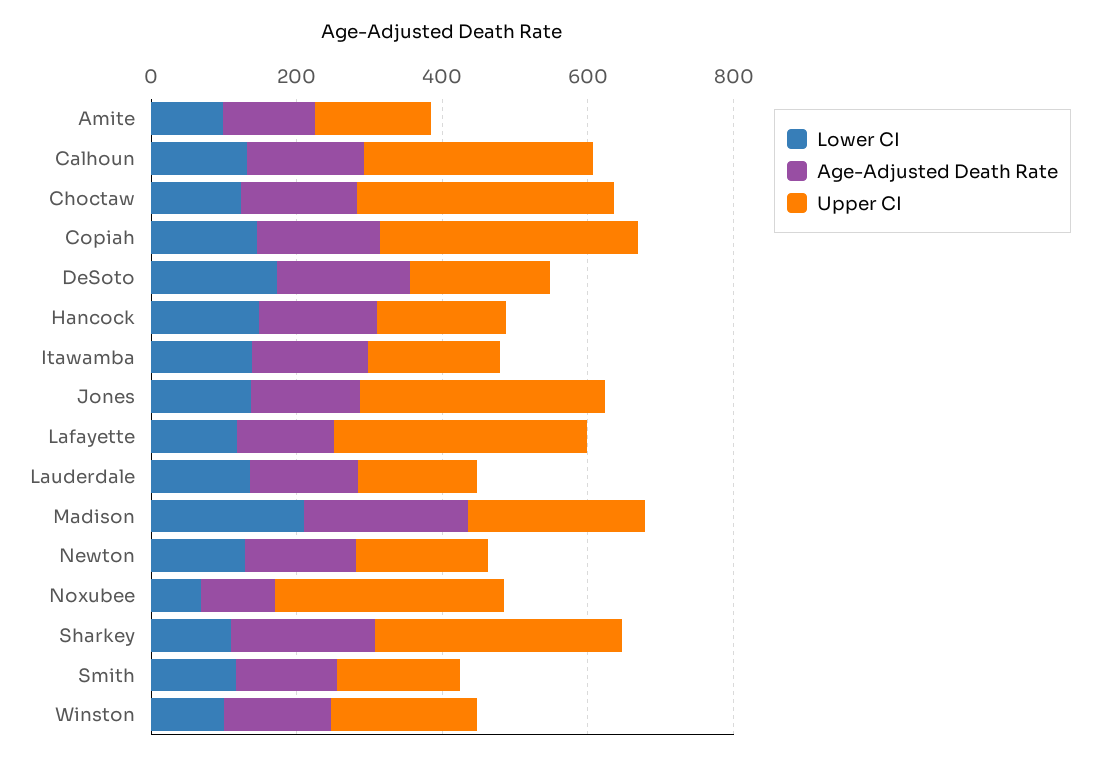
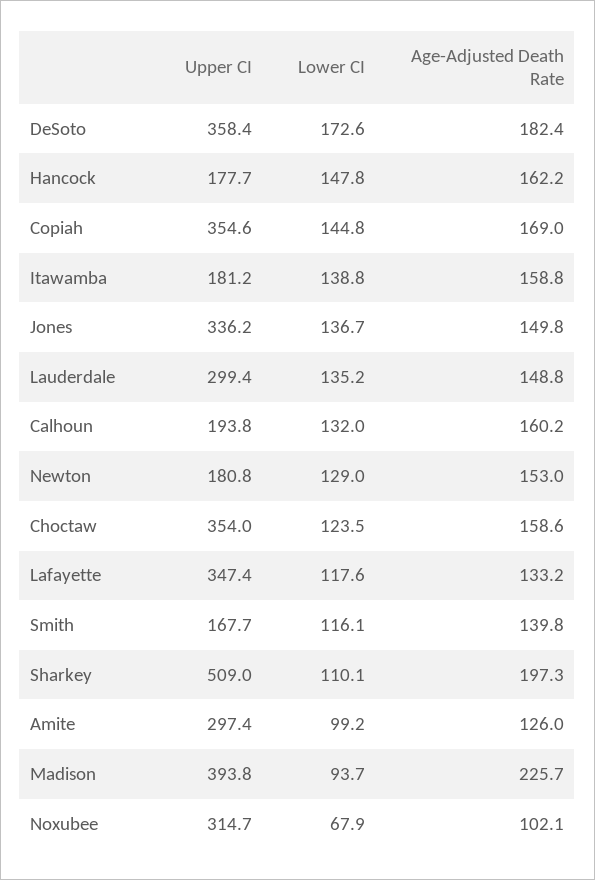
Upper CI, Amite: 150 -> 297.4
Upper CI, Calhoun: 300 -> 193.8
Upper CI, DeSoto: 200 -> 358.4
Upper CI, Lauderdale: 150 -> 299.4
Lower CI, Madison: 200 -> 93.7
Upper CI, Madison: 250 -> 393.8
Upper CI, Sharkey: 350 -> 509
Lower CI, Winston: 100 -> none
Age-Adjusted Death Rate, Winston: 150 -> none
Upper CI, Winston: 200 -> none

